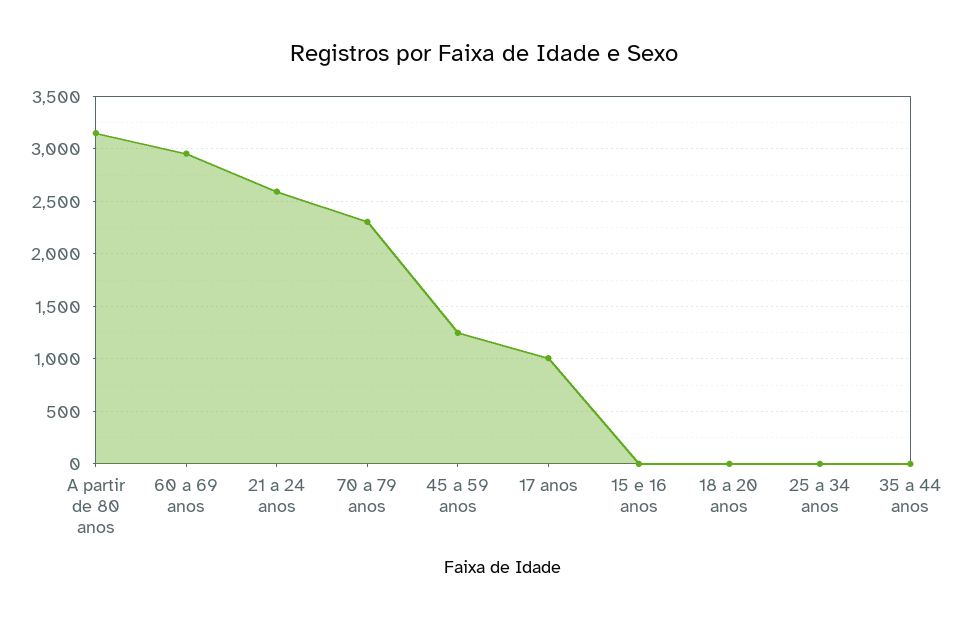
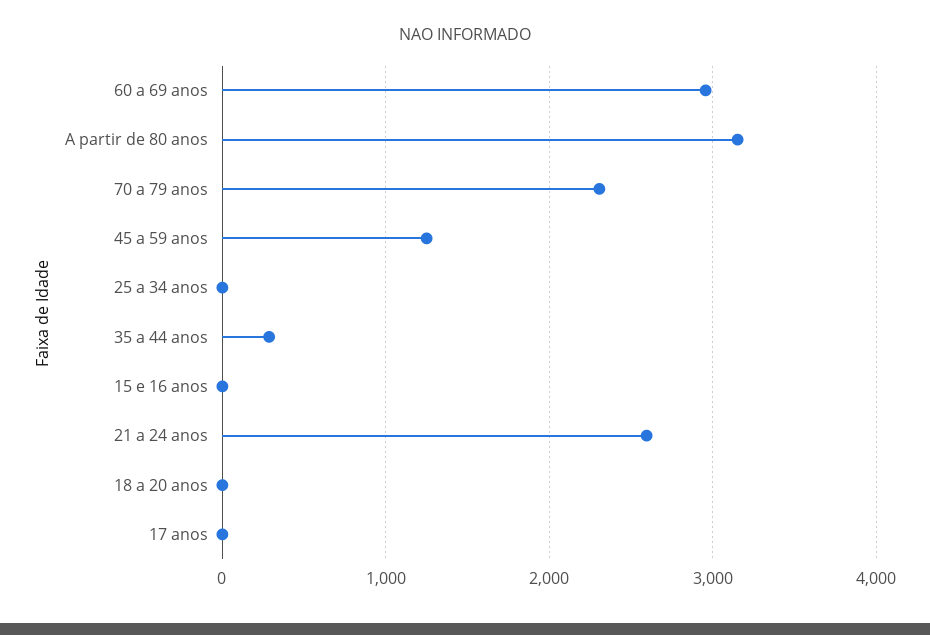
17 anos: 1000 -> 0
35 a 44 anos: 0 -> 300

